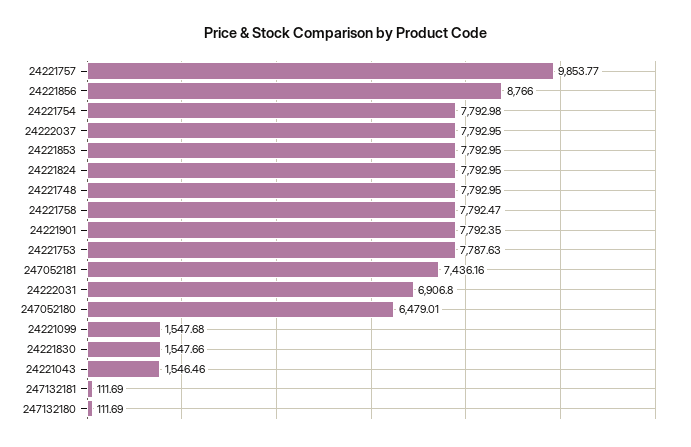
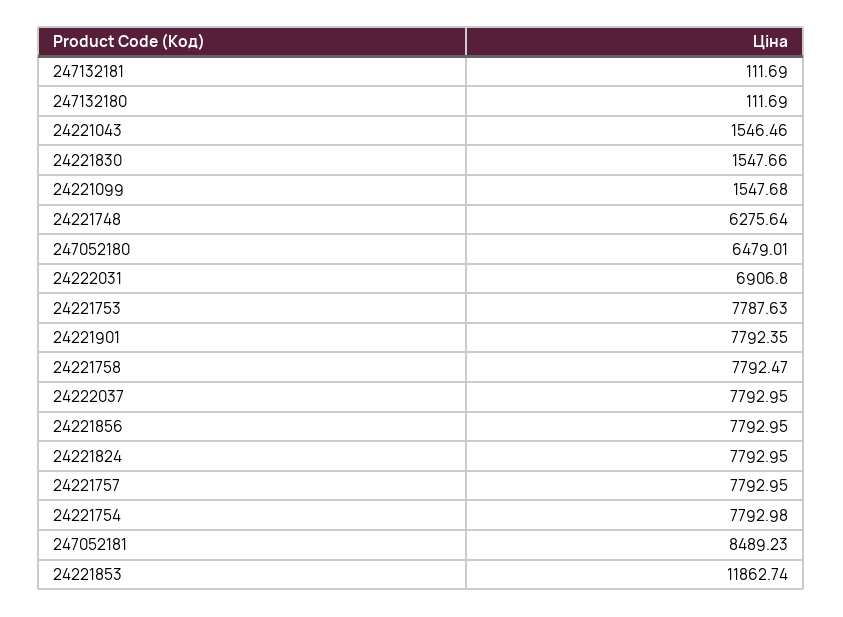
24221757: 9853.77 -> 7792.95
24221856: 8766 -> 7792.95
24221853: 7792.95 -> 11862.74
24221748: 7792.95 -> 6275.64
247052181: 7436.16 -> 8489.23

